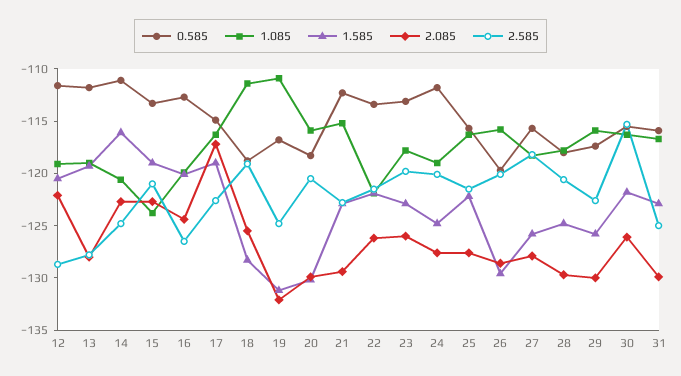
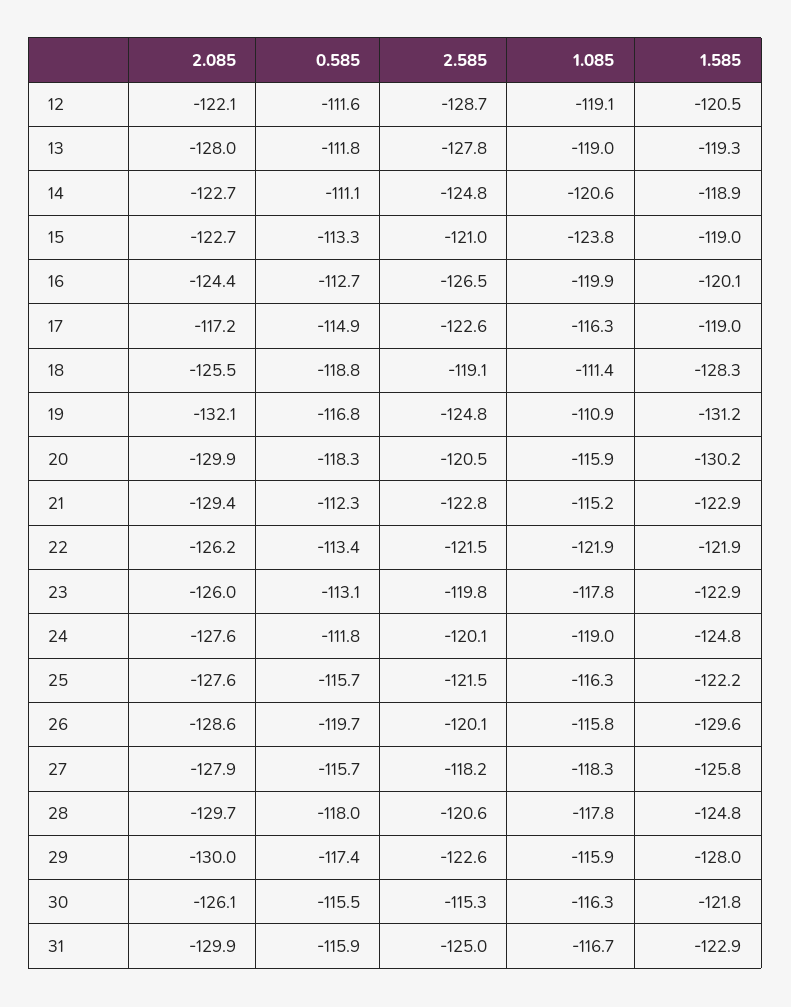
1.585, 14: -116 -> -118.9
1.585, 29: -126 -> -128

